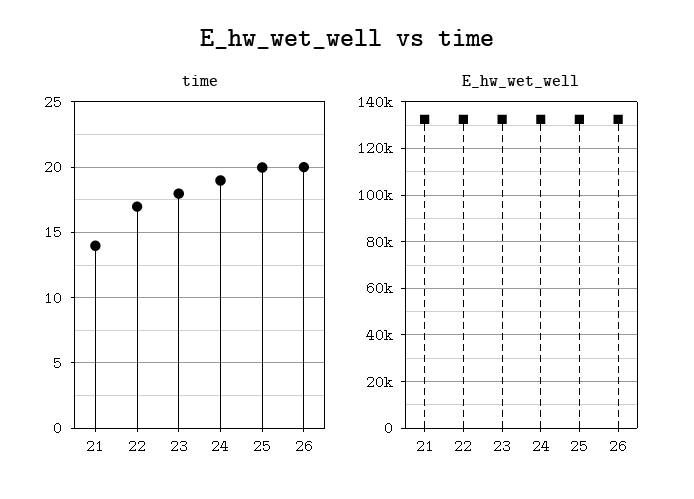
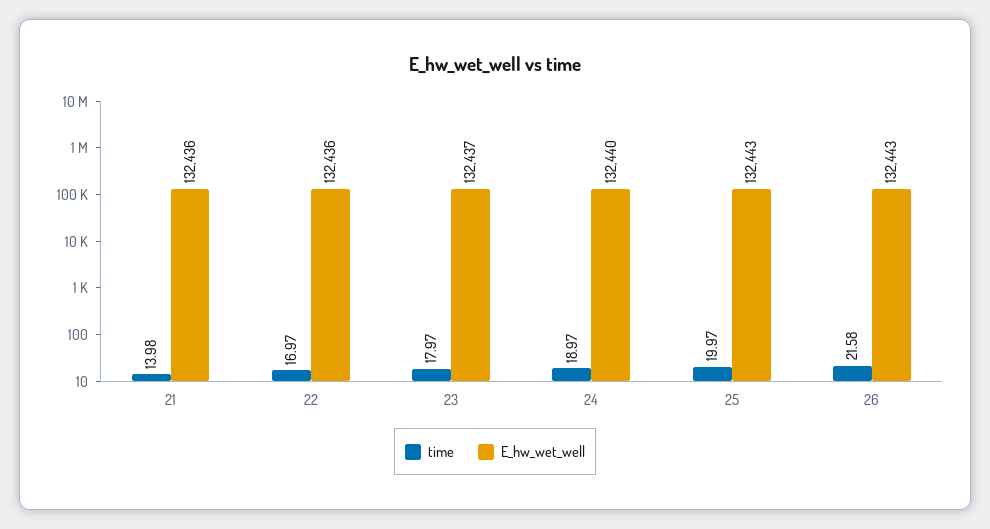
time, 26: 20 -> 21.58

